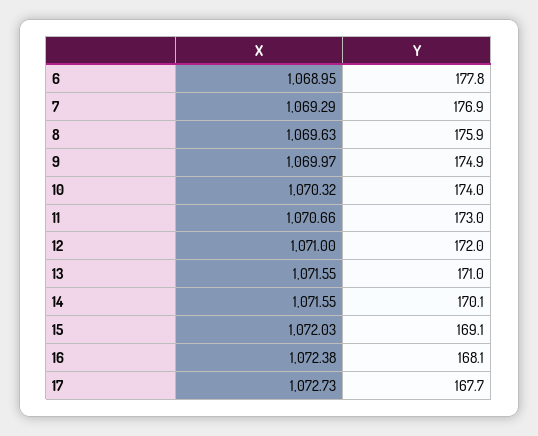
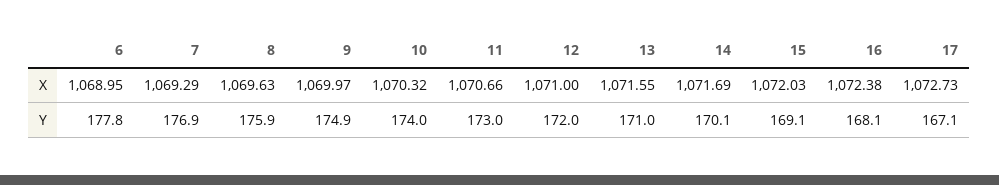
X, 14: 1071.55 -> 1071.69
Y, 17: 167.7 -> 167.1

